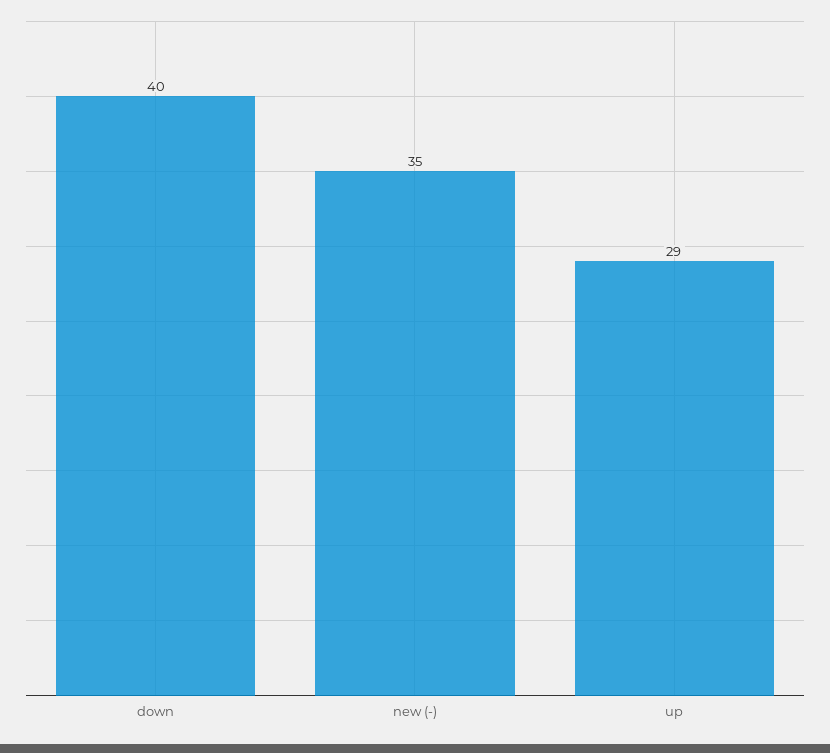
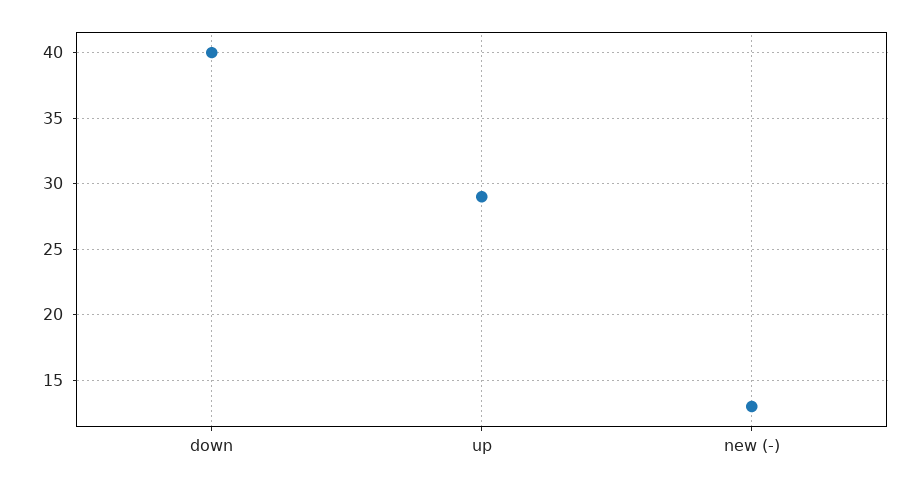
new (-): 35 -> 13

